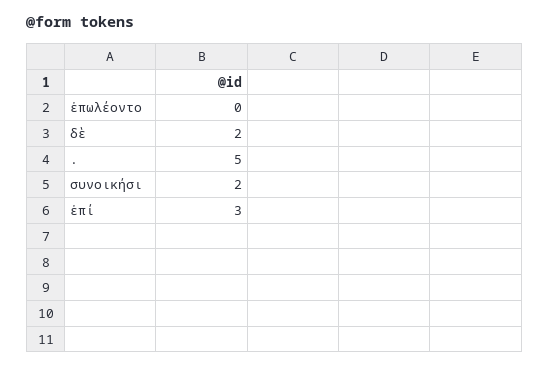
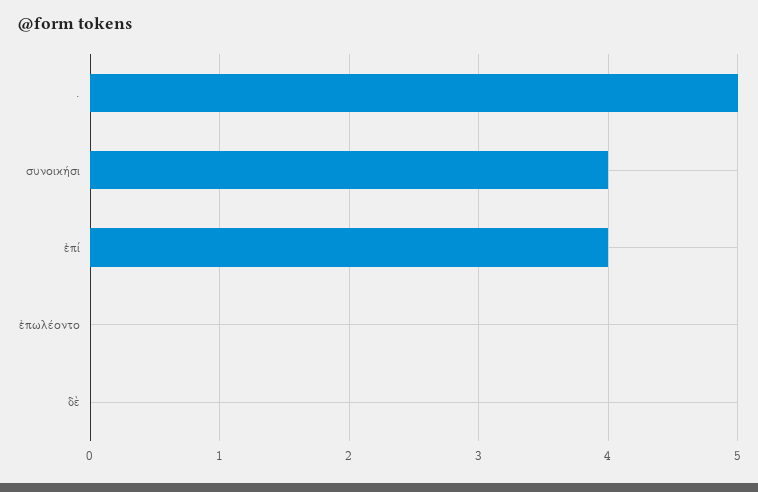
δὲ: 2 -> 0
συνοικήσι: 2 -> 4
ἐπί: 3 -> 4

